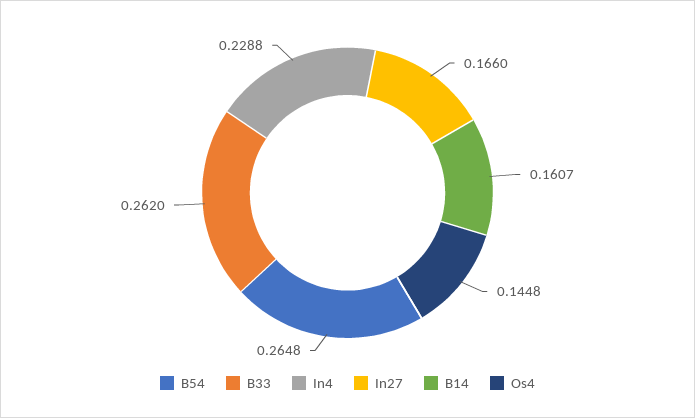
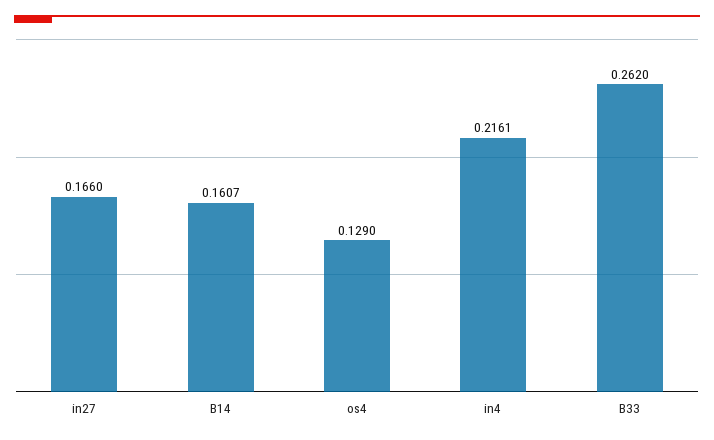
B54: 0.2648 -> none
In4: 0.2288 -> 0.2161
Os4: 0.1448 -> 0.129

